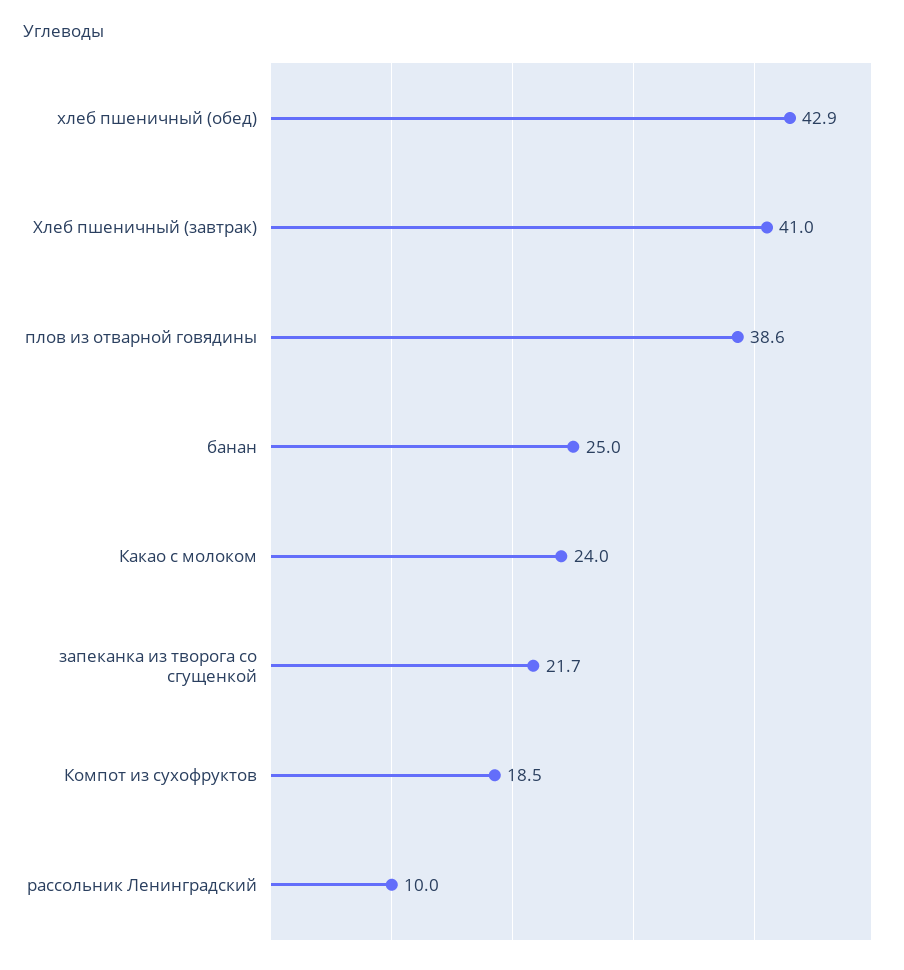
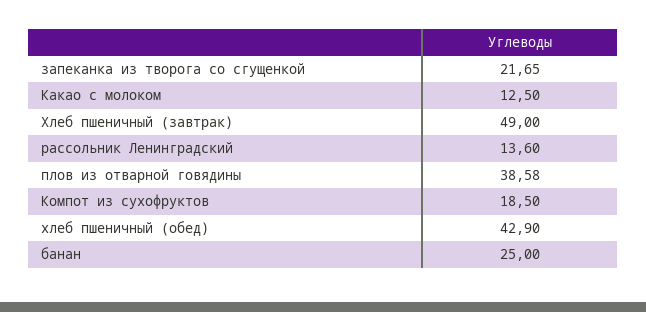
Хлеб пшеничный (завтрак): 41 -> 49
Какао с молоком: 24 -> 12.5
рассольник Ленинградский: 10 -> 13.6

